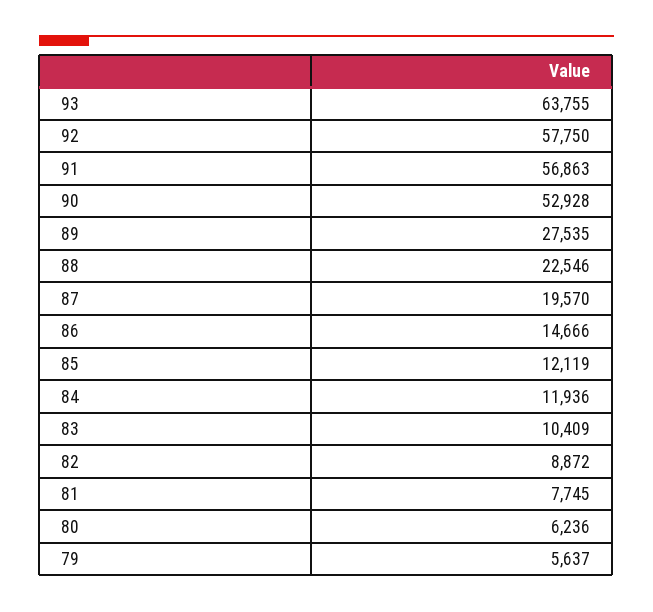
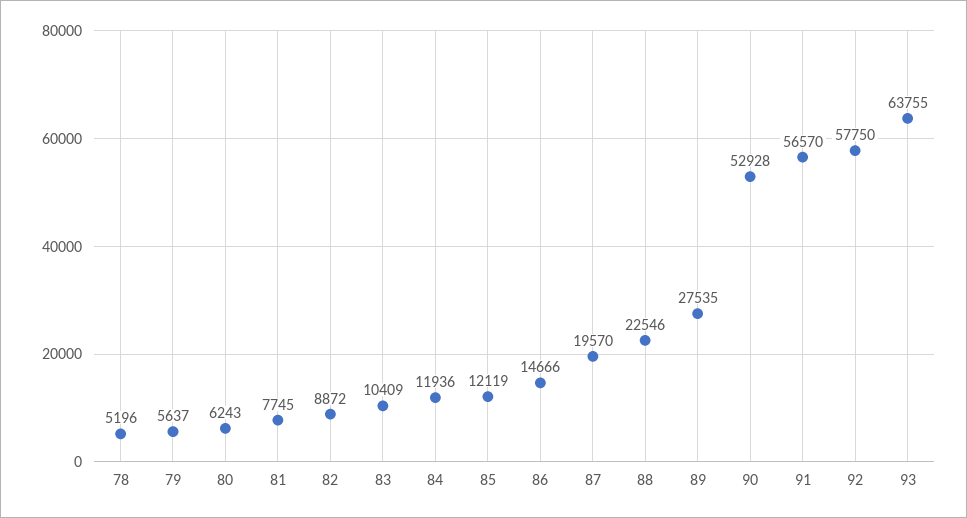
91: 56863 -> 56570
80: 6236 -> 6243
78: none -> 5196

